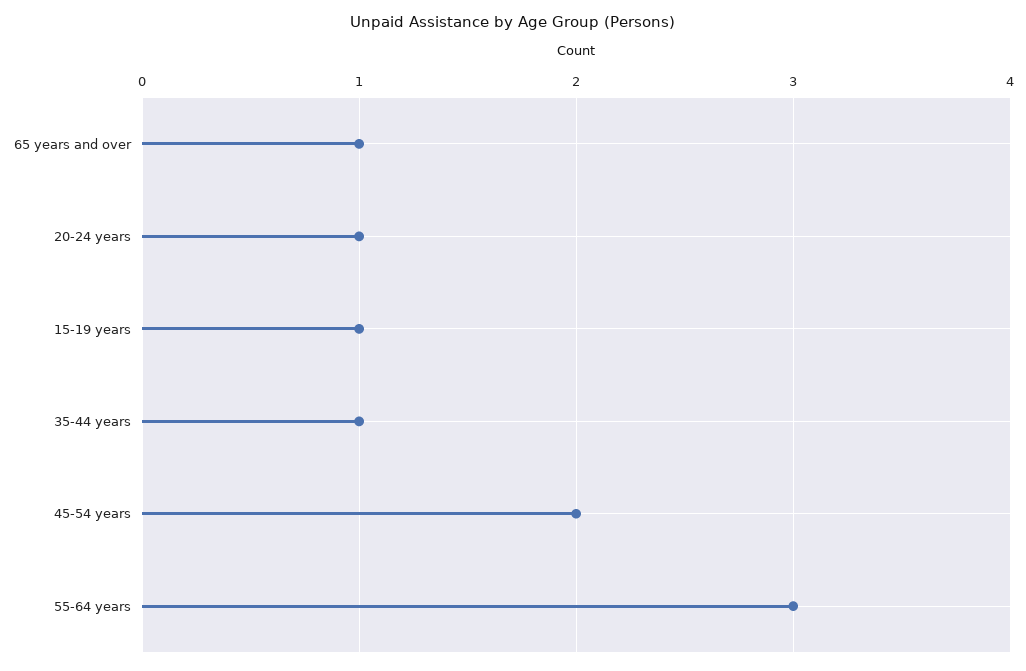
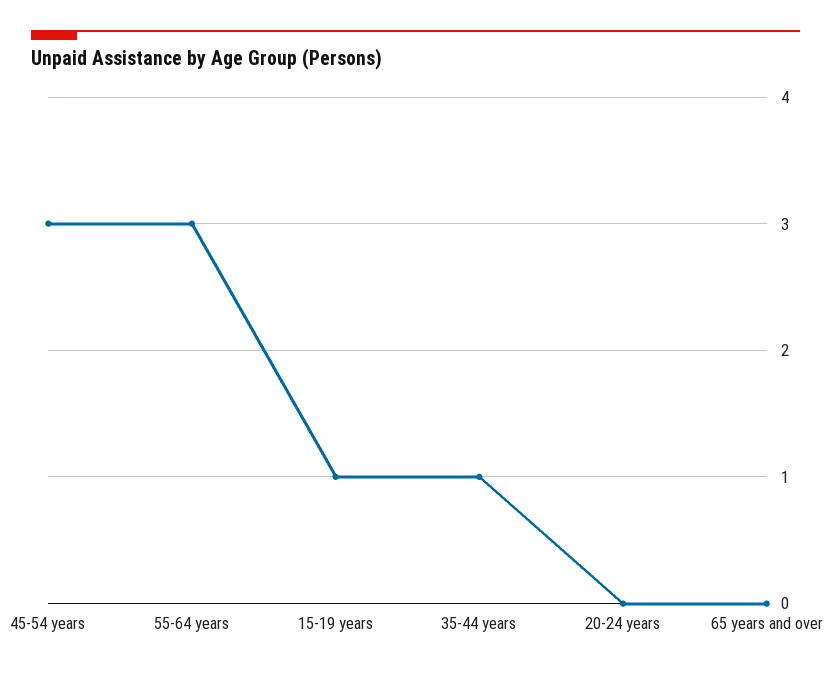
65 years and over: 1 -> 0
20-24 years: 1 -> 0
45-54 years: 2 -> 3

